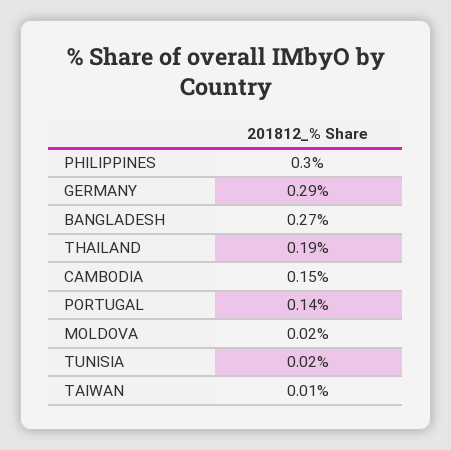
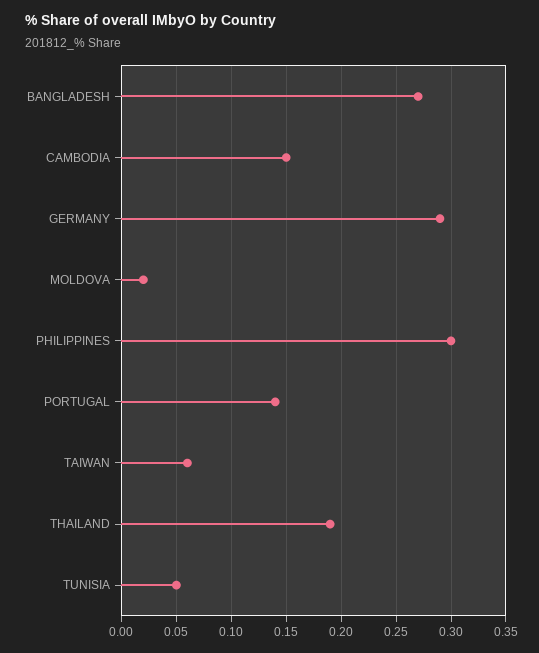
TUNISIA: 0.02 -> 0.05
TAIWAN: 0.01 -> 0.06

